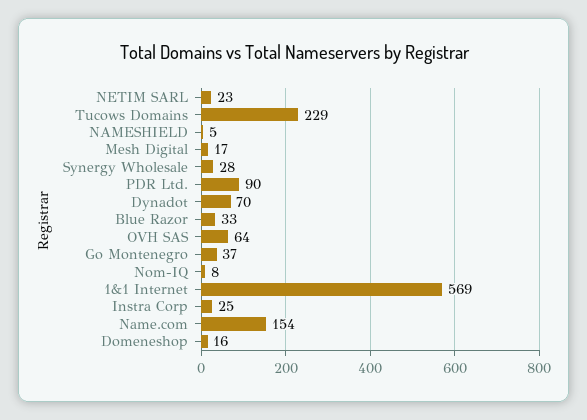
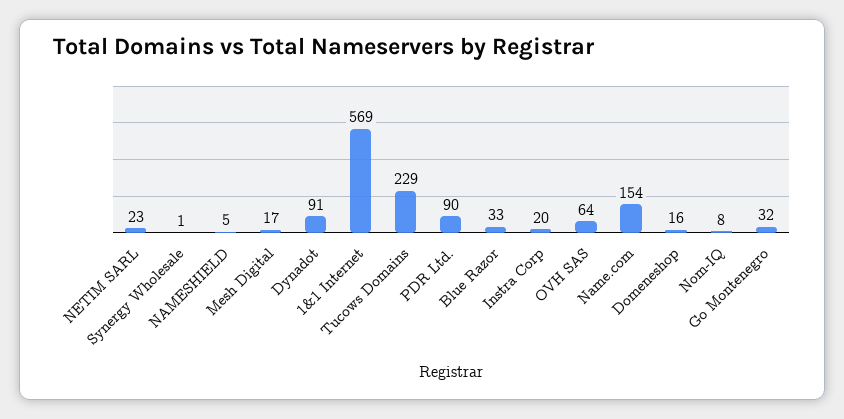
Synergy Wholesale: 28 -> 1
Dynadot: 70 -> 91
Go Montenegro: 37 -> 32
Instra Corp: 25 -> 20

